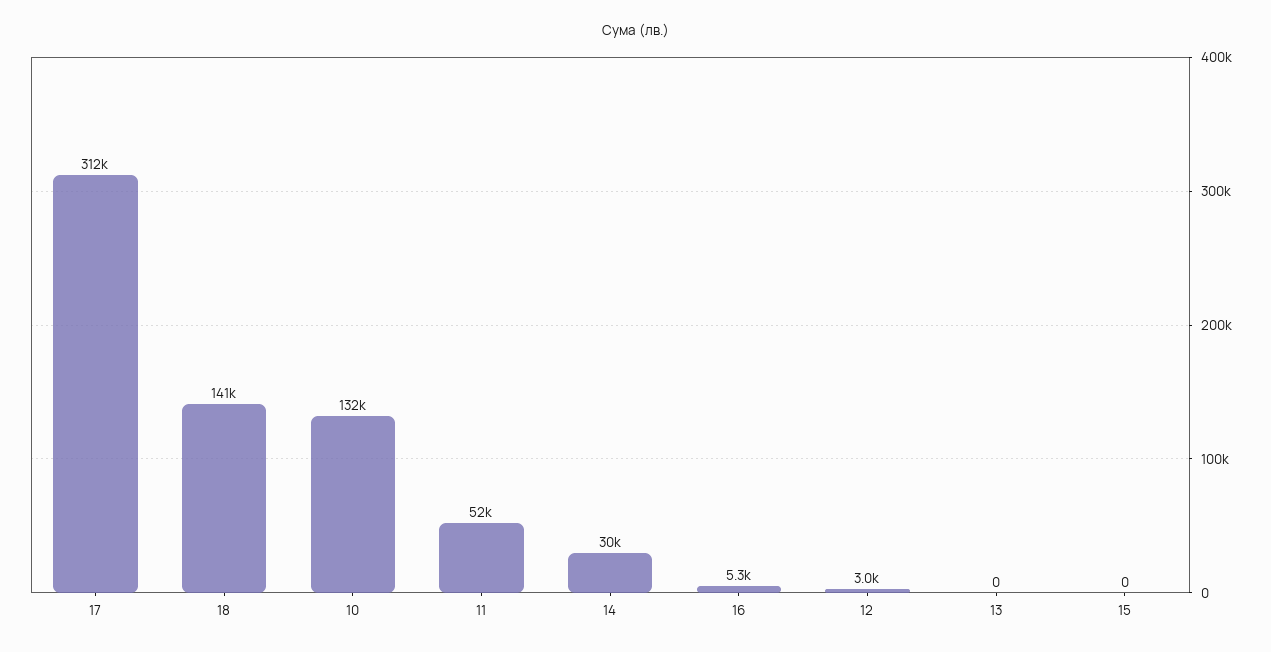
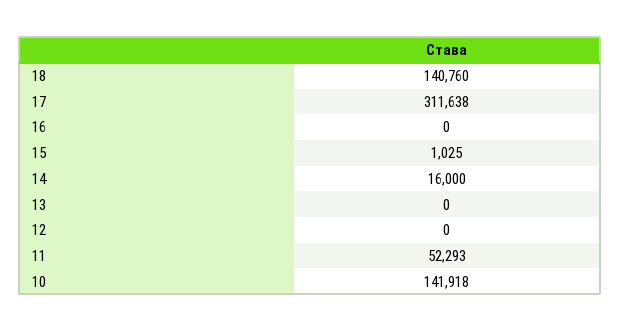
10: 132000 -> 141918
14: 30000 -> 16000
16: 5300 -> 0
12: 3000 -> 0
15: 0 -> 1025

